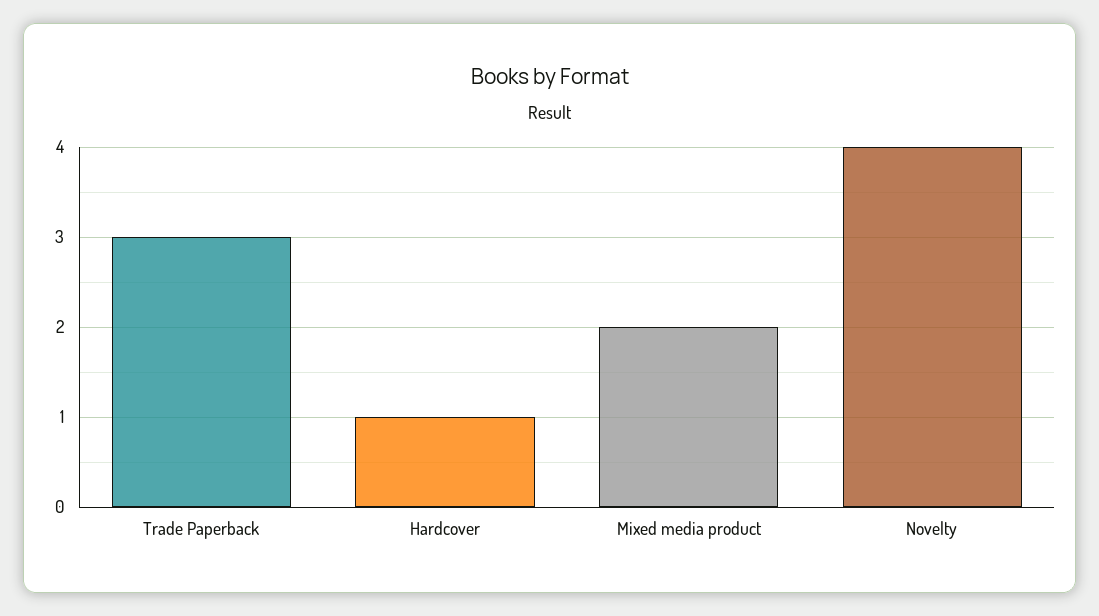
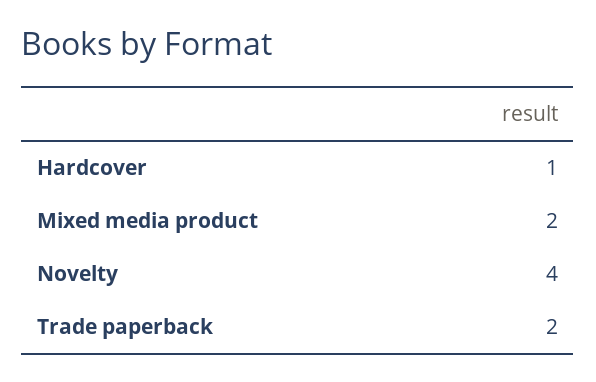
Trade Paperback: 3 -> 2

